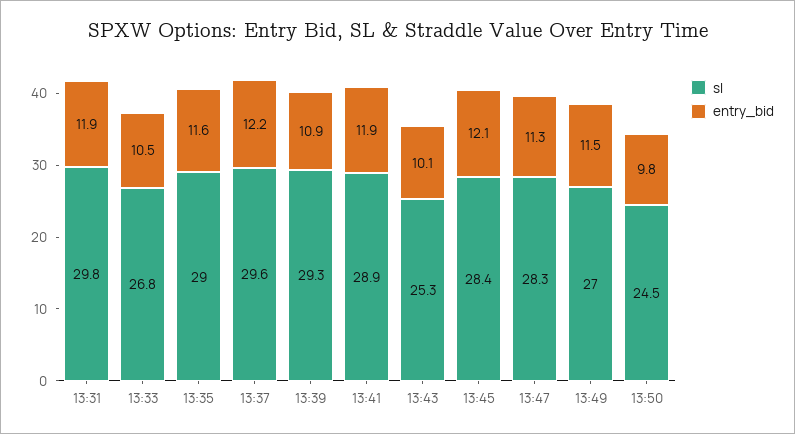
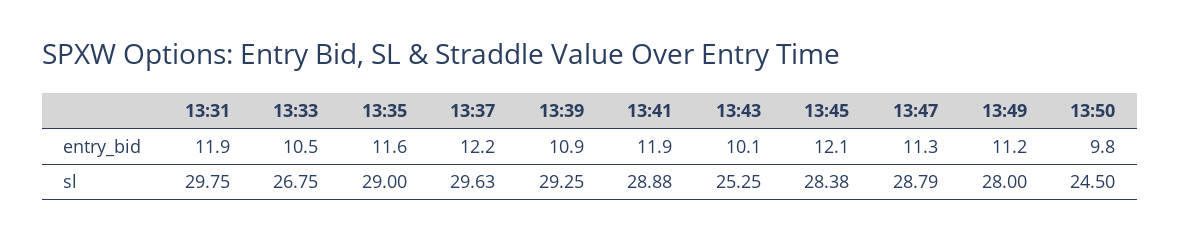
sl, 13:47: 28.3 -> 28.79
sl, 13:49: 27 -> 28
entry_bid, 13:49: 11.5 -> 11.2

